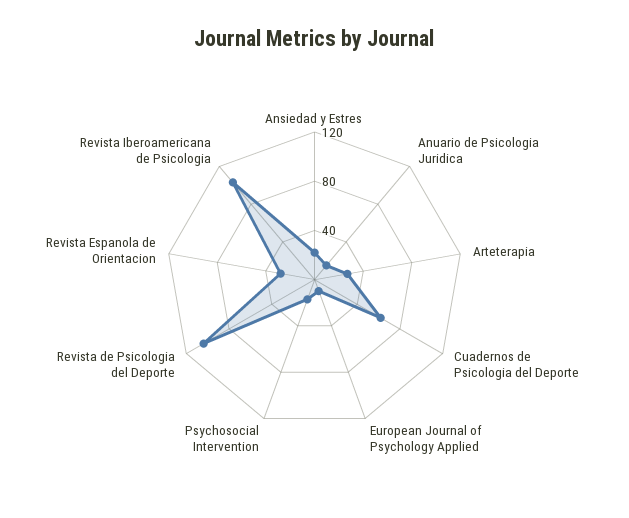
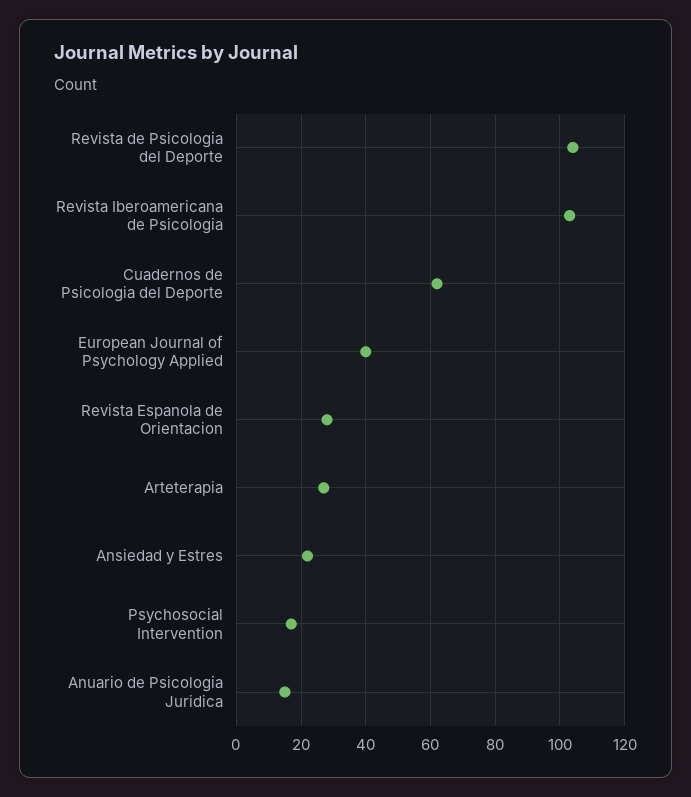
European Journal of Psychology Applied: 10 -> 40

